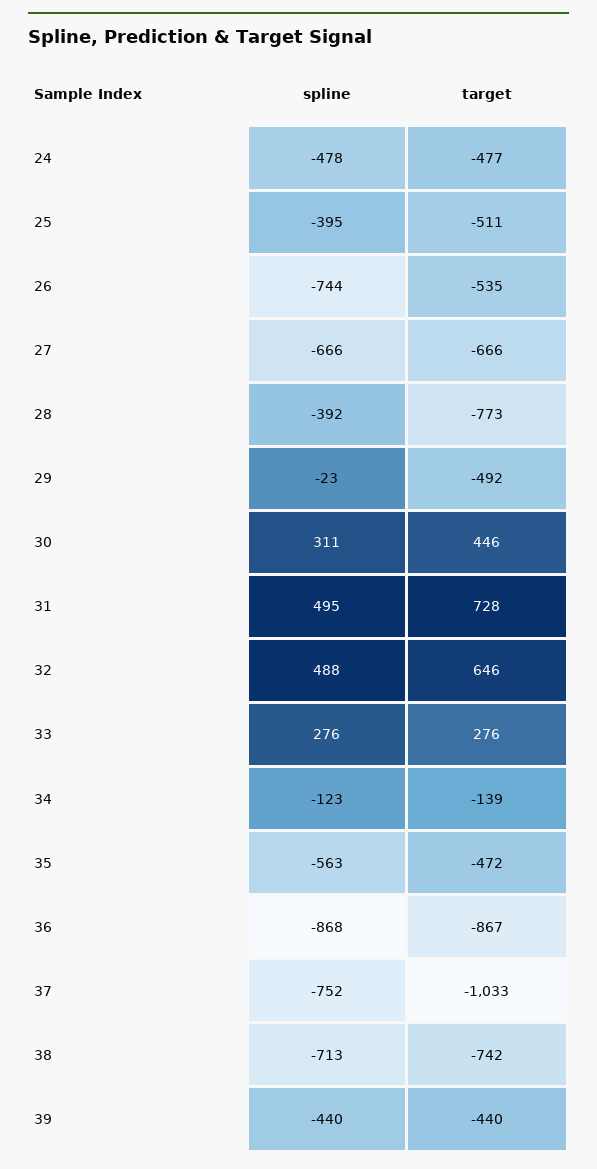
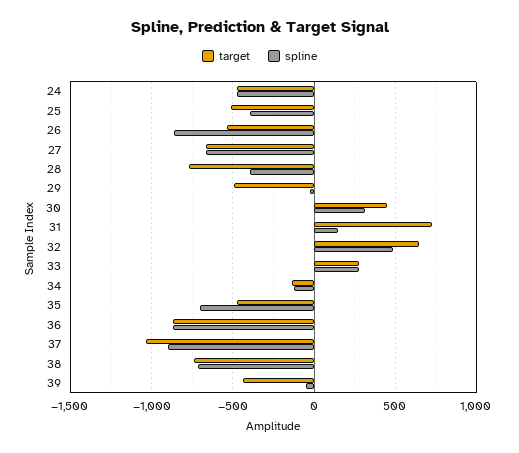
spline, 26: -744 -> -850
spline, 31: 495 -> 150
spline, 35: -563 -> -700
spline, 37: -752 -> -900
spline, 39: -440 -> -50

